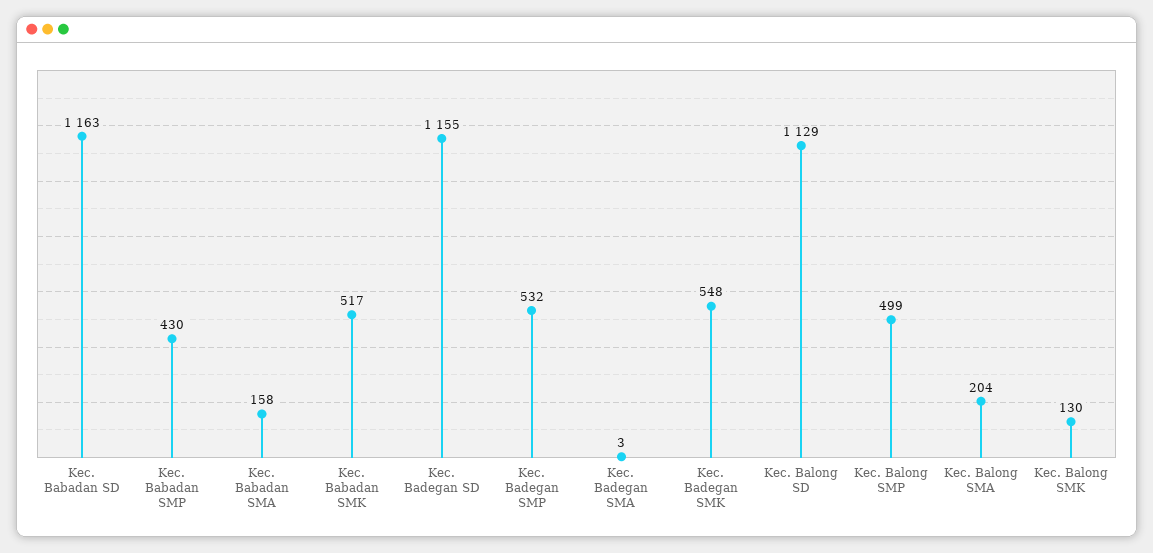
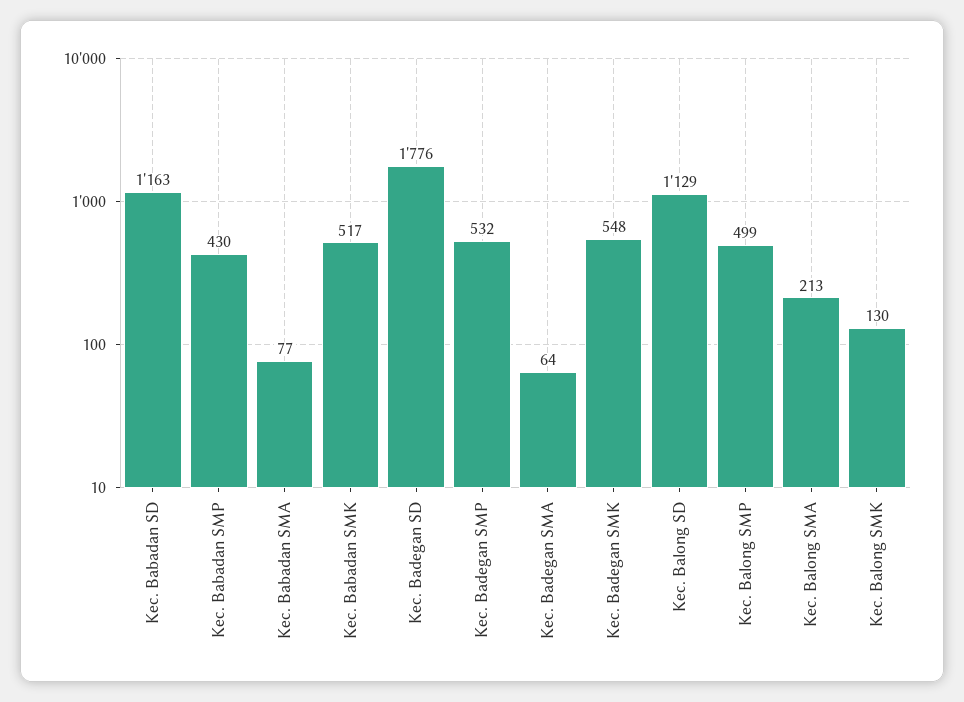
Kec. Babadan SMA: 158 -> 77
Kec. Badegan SD: 1155 -> 1776
Kec. Badegan SMA: 3 -> 64
Kec. Balong SMA: 204 -> 213

